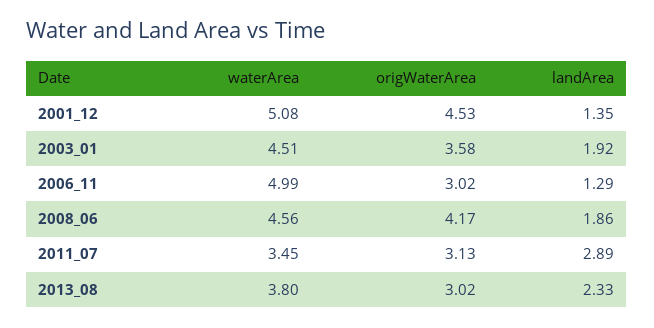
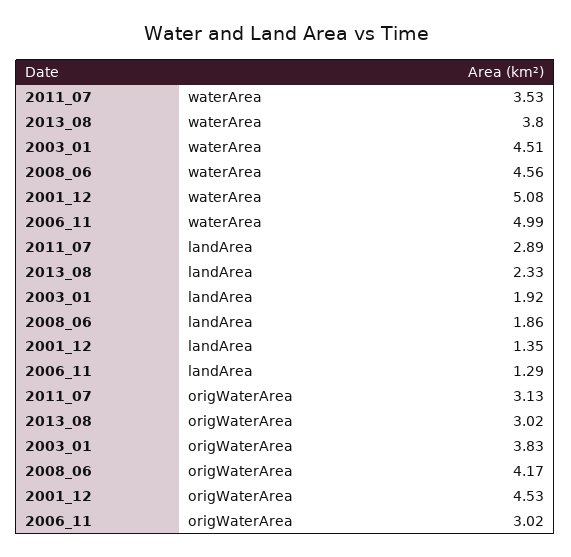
origWaterArea, 2003_01: 3.58 -> 3.83
waterArea, 2011_07: 3.45 -> 3.53

